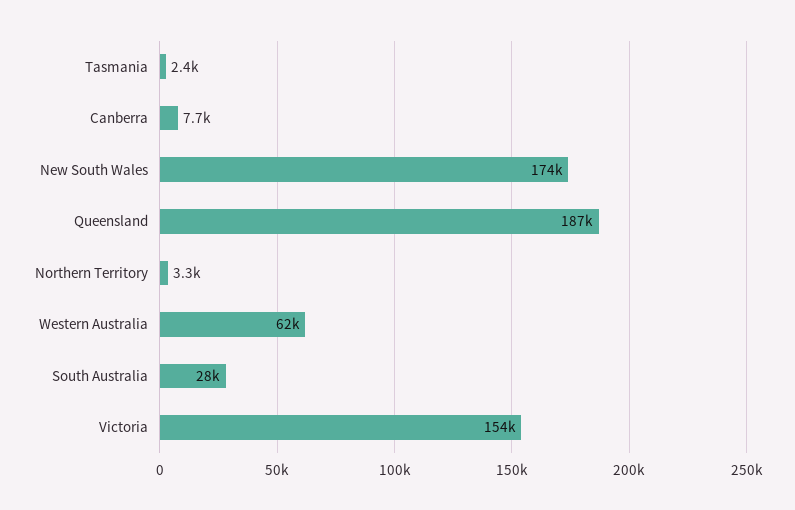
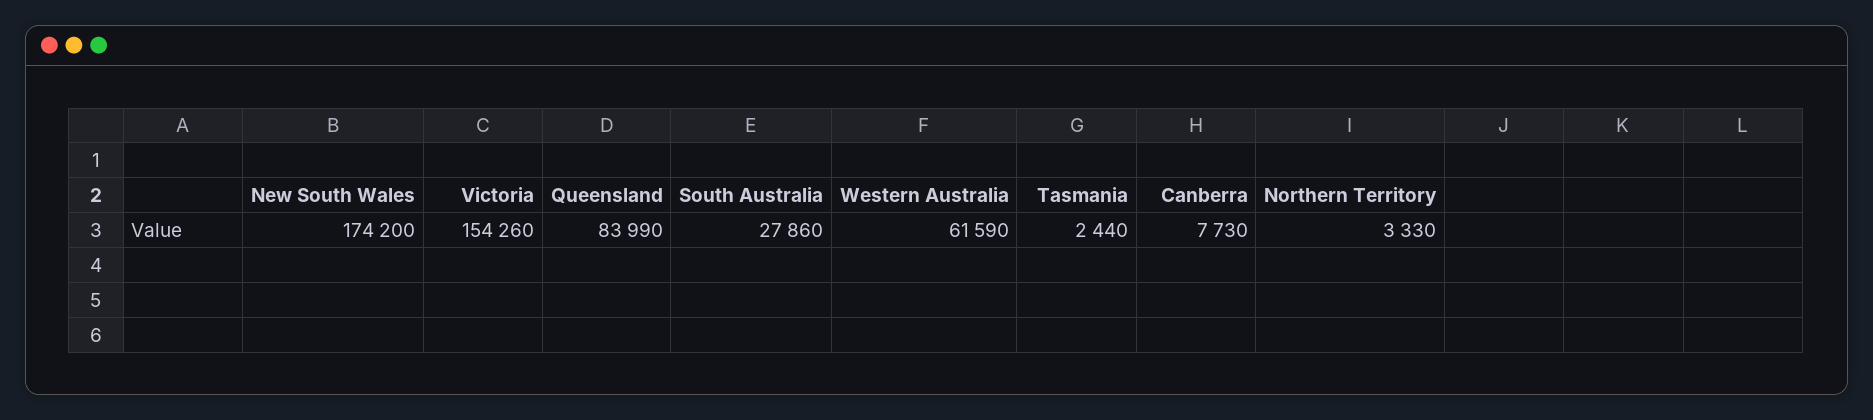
Queensland: 187000 -> 83990

